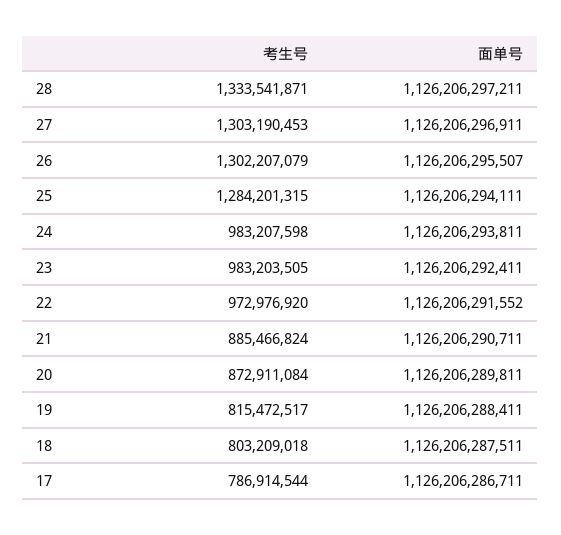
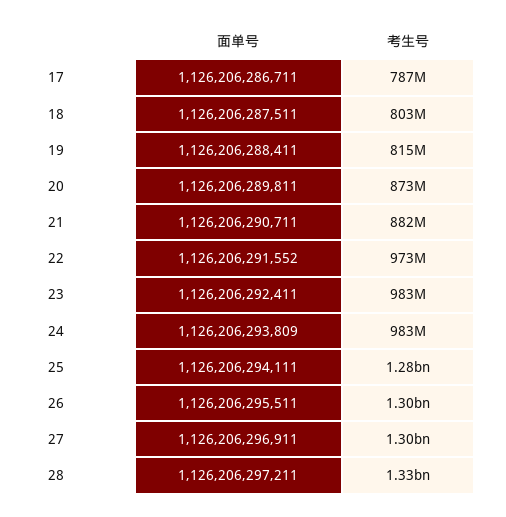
面单号, 26: 1126206295507 -> 1126206295511
面单号, 24: 1126206293811 -> 1126206293809
考生号, 21: 885466824 -> 882000000

